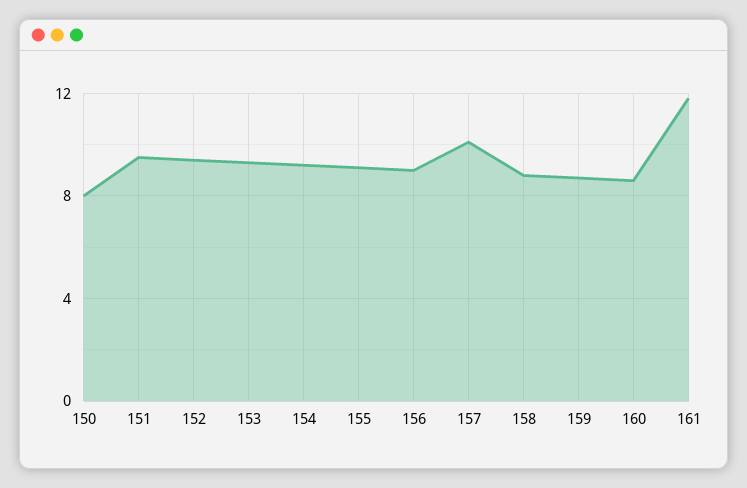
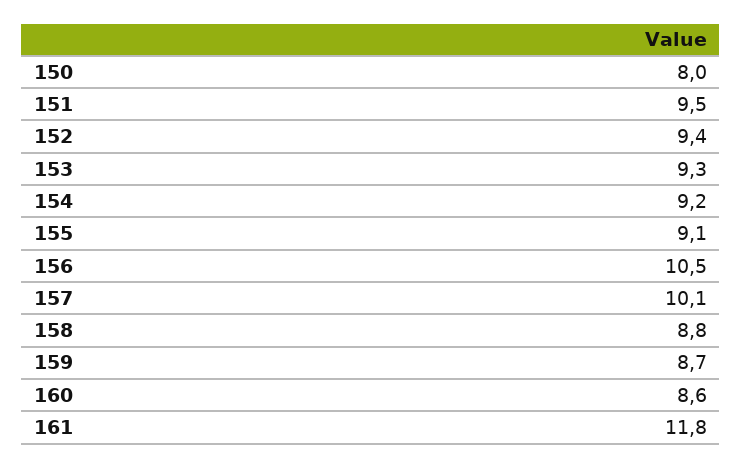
156: 9 -> 10.5

